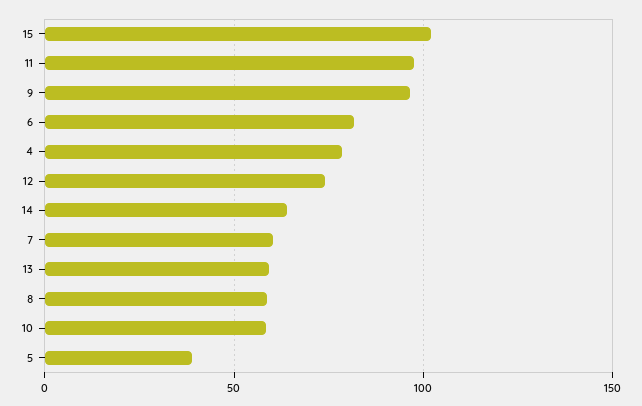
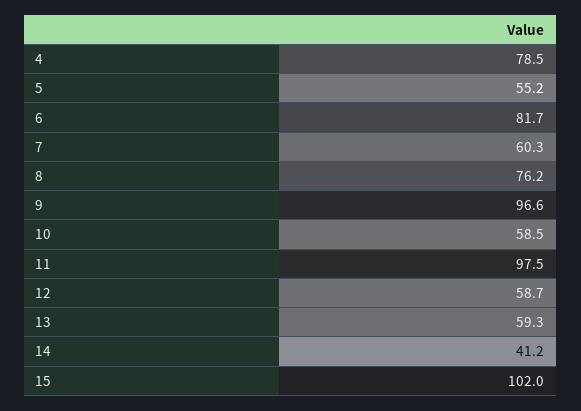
12: 75 -> 58.7
14: 65 -> 41.2
8: 60 -> 76.2
5: 40 -> 55.2

